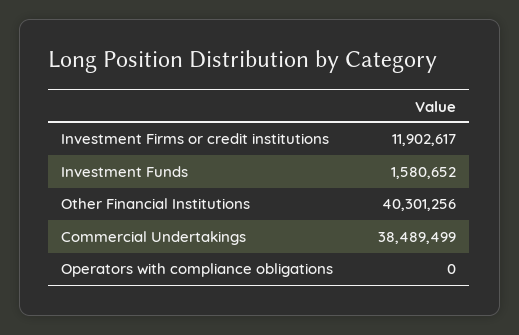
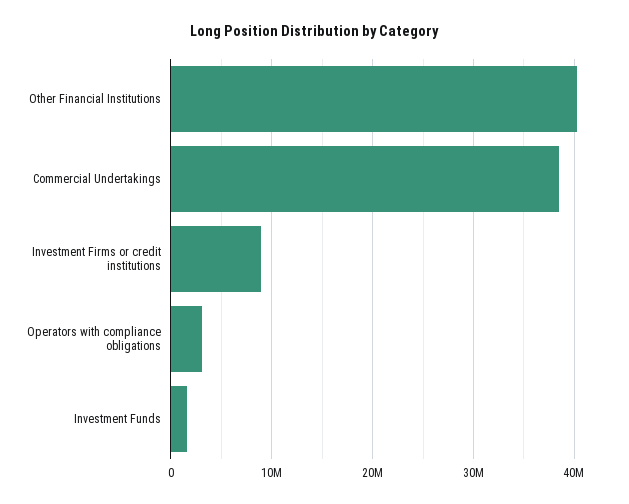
Investment Firms or credit institutions: 11902617 -> 9000000
Operators with compliance obligations: 0 -> 3000000

